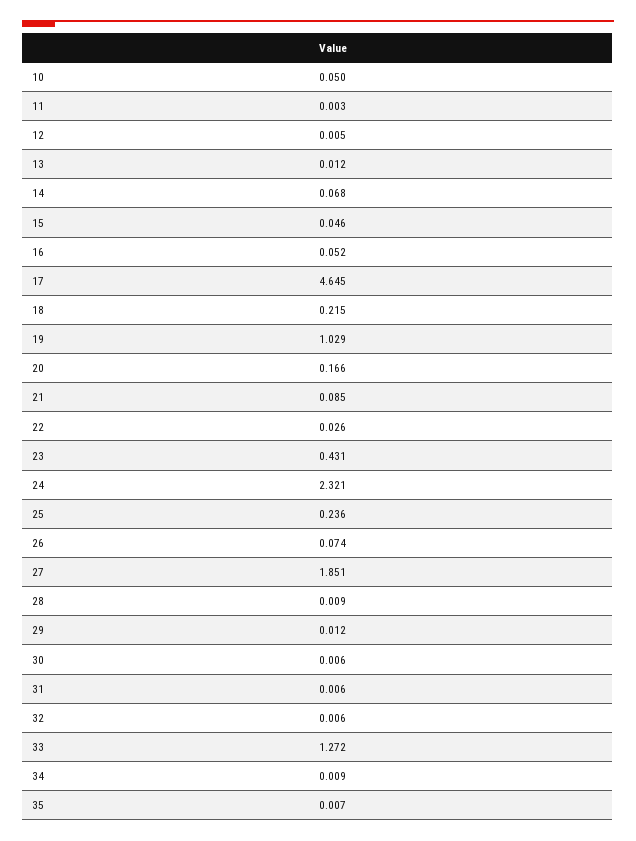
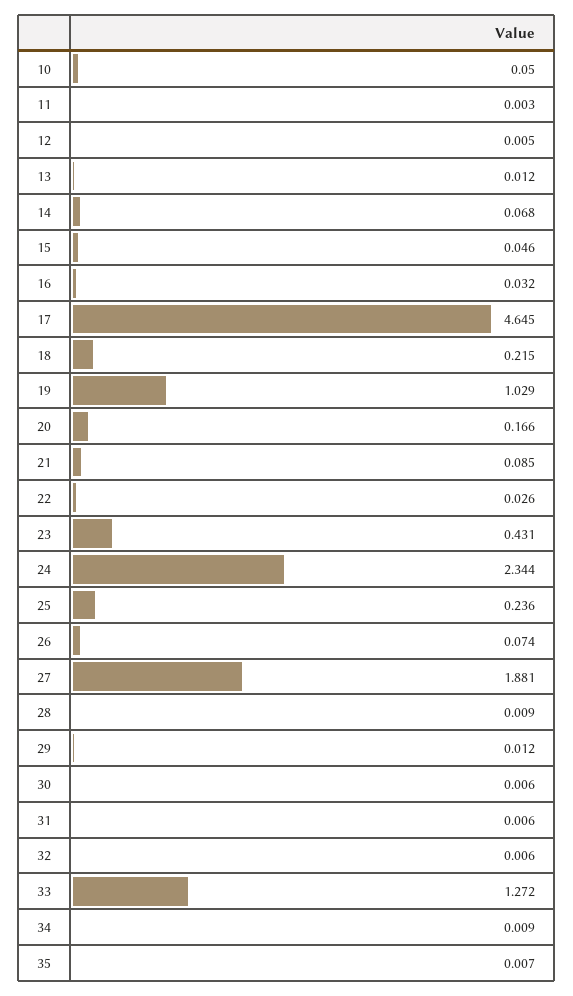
16: 0.052 -> 0.032
24: 2.321 -> 2.344
27: 1.851 -> 1.881

